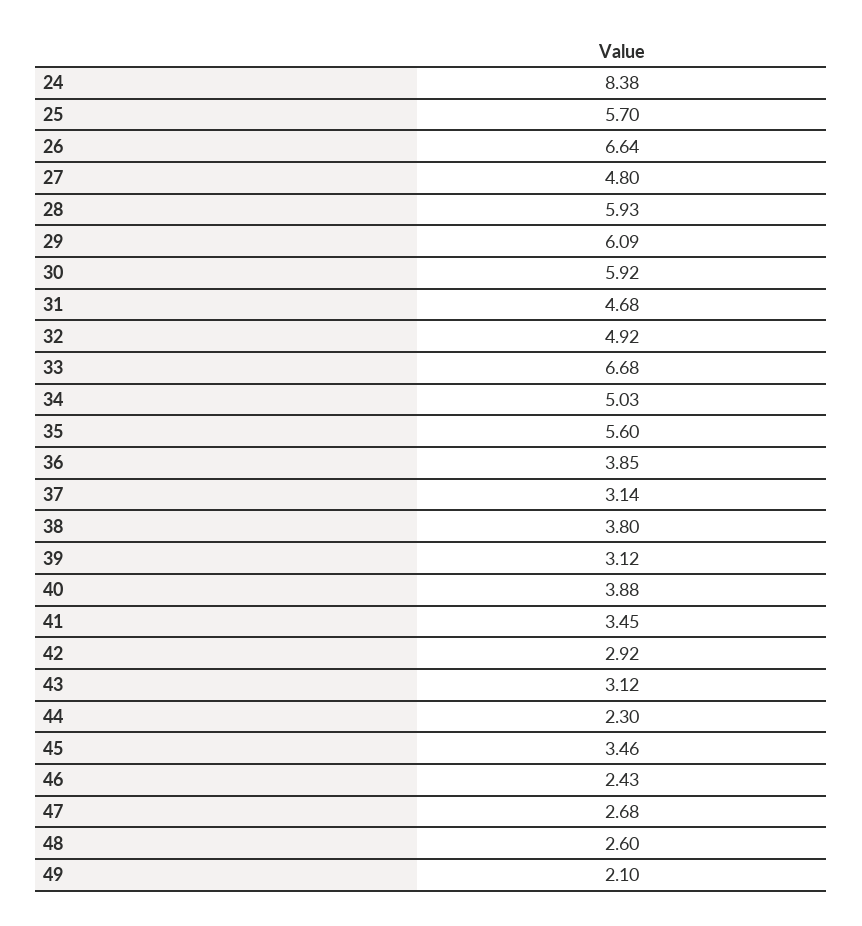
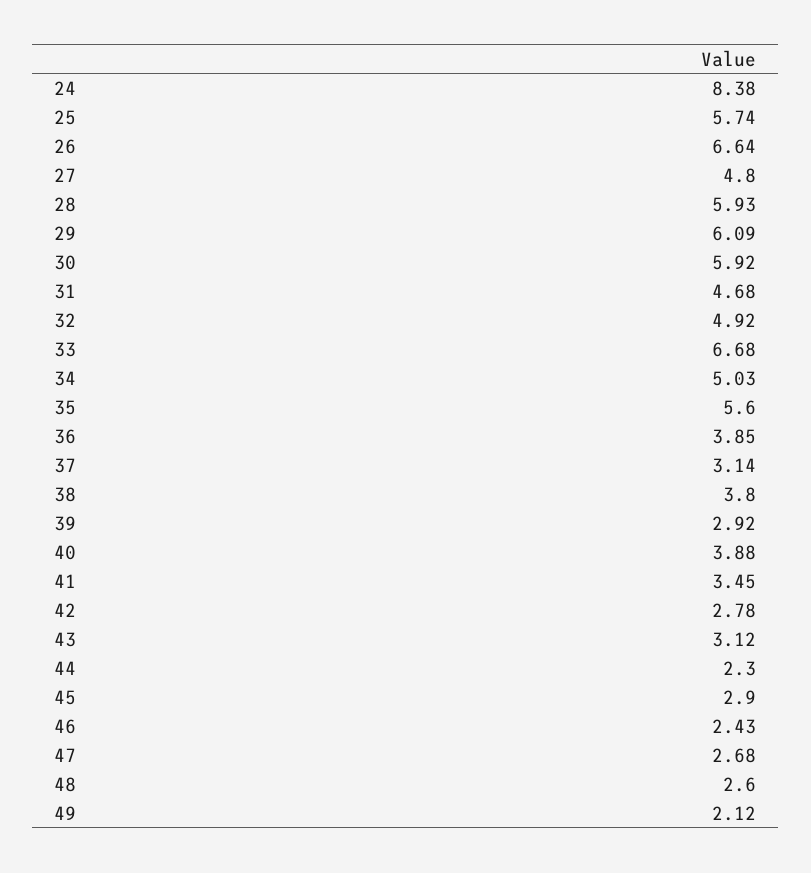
25: 5.7 -> 5.74
39: 3.12 -> 2.92
42: 2.92 -> 2.78
45: 3.46 -> 2.9
49: 2.1 -> 2.12

